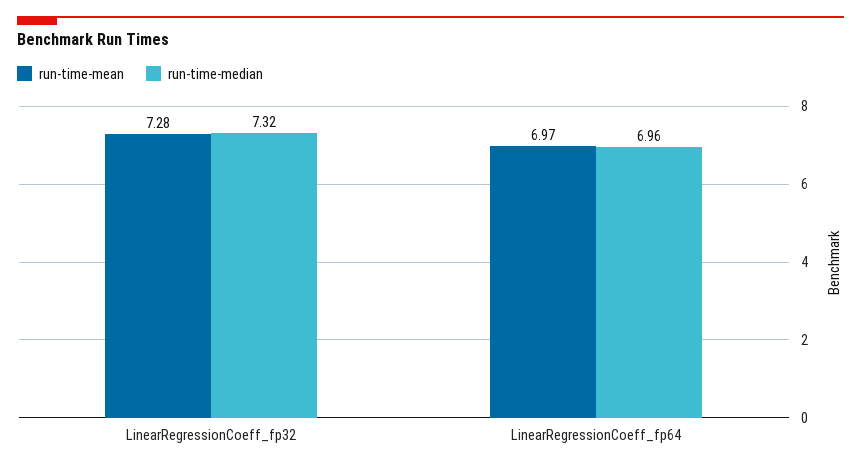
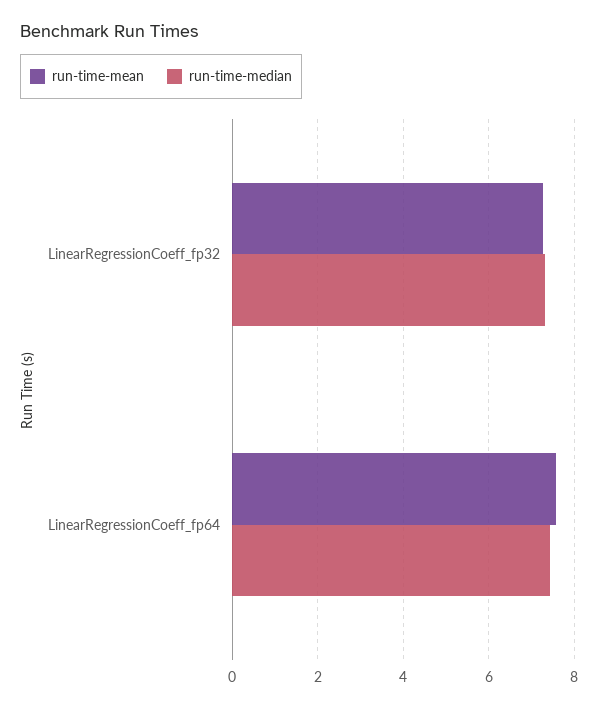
run-time-mean, LinearRegressionCoeff_fp64: 6.97 -> 7.6
run-time-median, LinearRegressionCoeff_fp64: 6.96 -> 7.4

